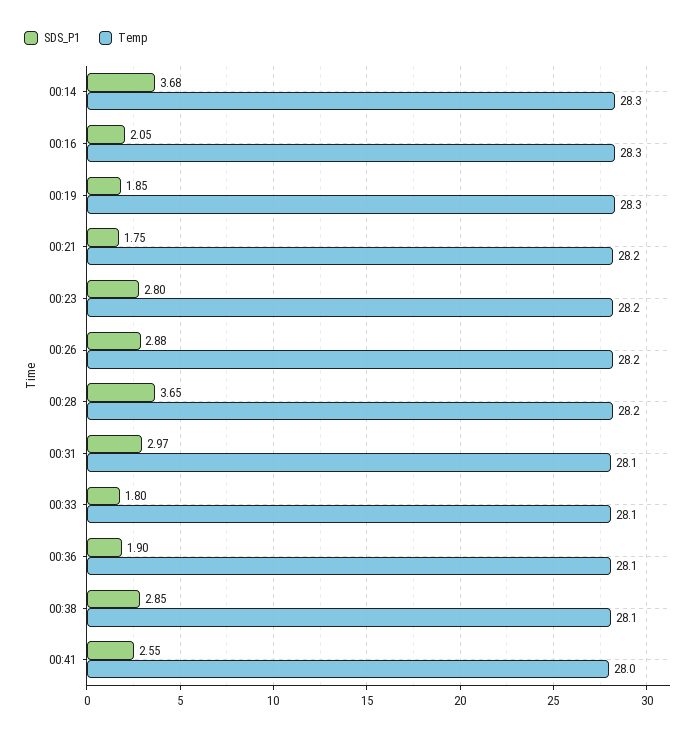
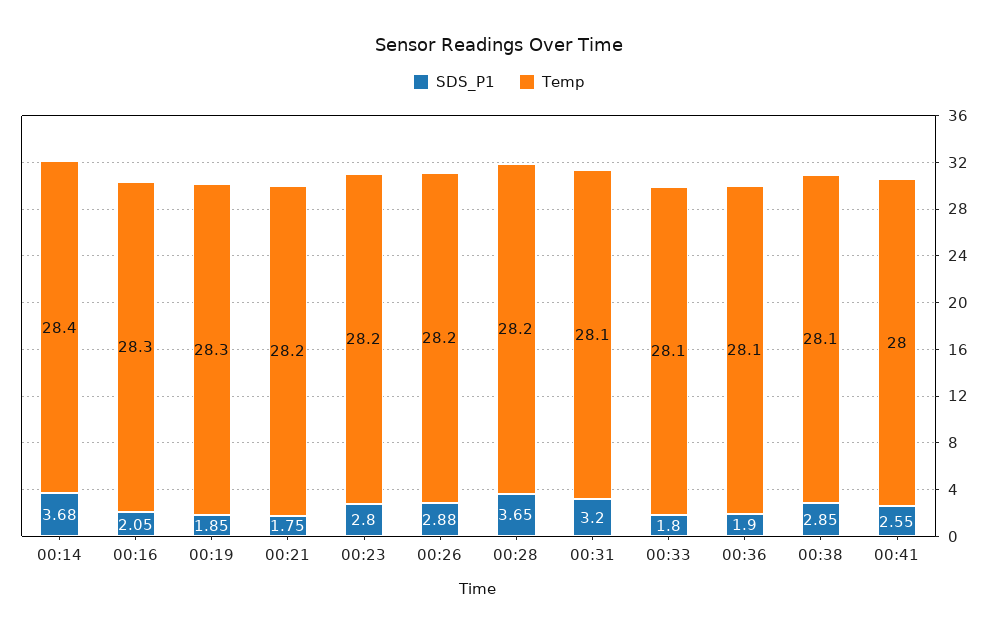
Temp, 00:14: 28.3 -> 28.4
SDS_P1, 00:31: 2.97 -> 3.2

